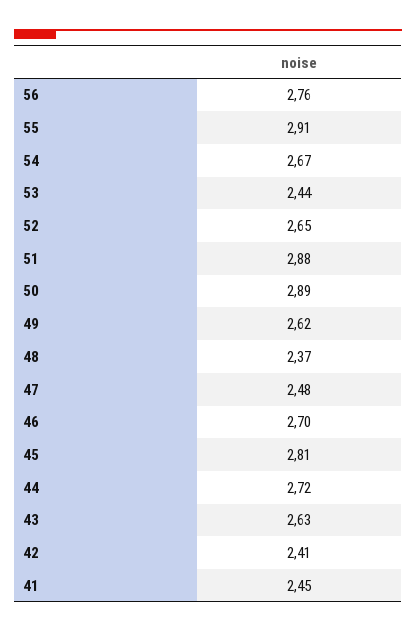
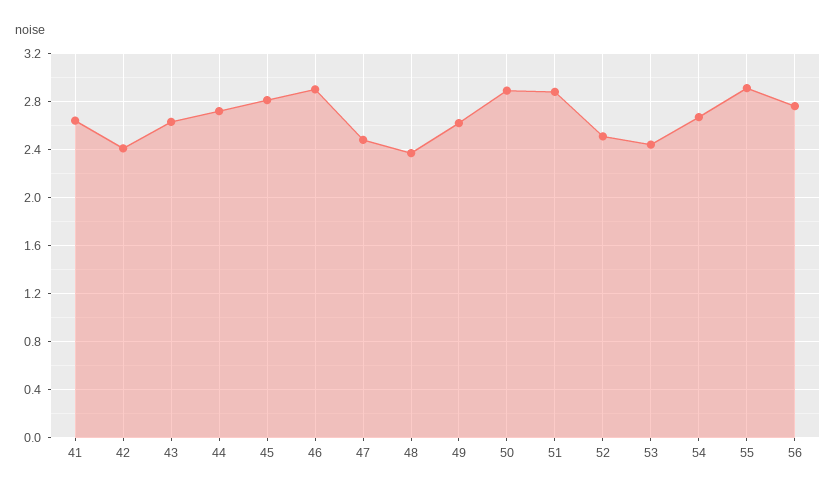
52: 2.65 -> 2.5
46: 2.7 -> 2.9
41: 2.45 -> 2.65

